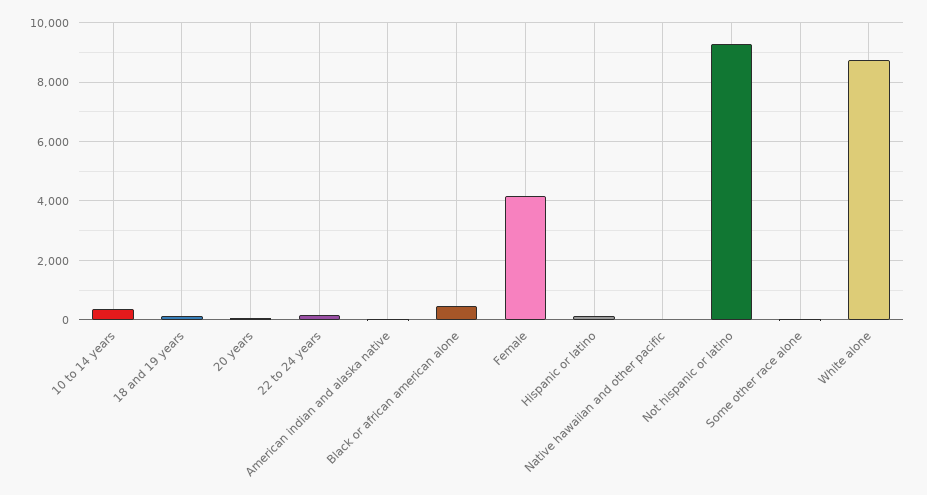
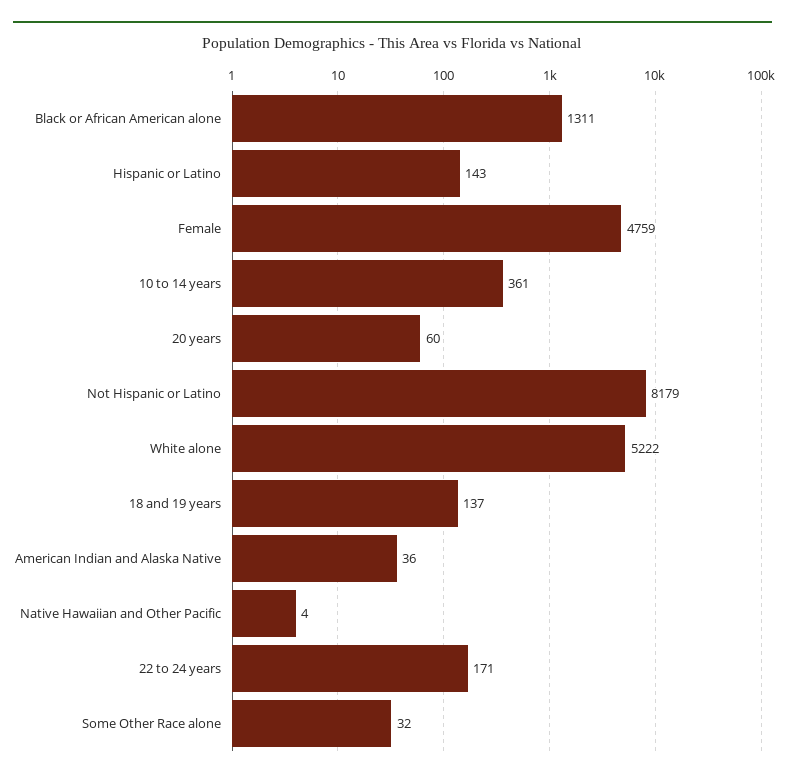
Black or african american alone: 500 -> 1311
Female: 4250 -> 4759
Not hispanic or latino: 9250 -> 8179
White alone: 8750 -> 5222

